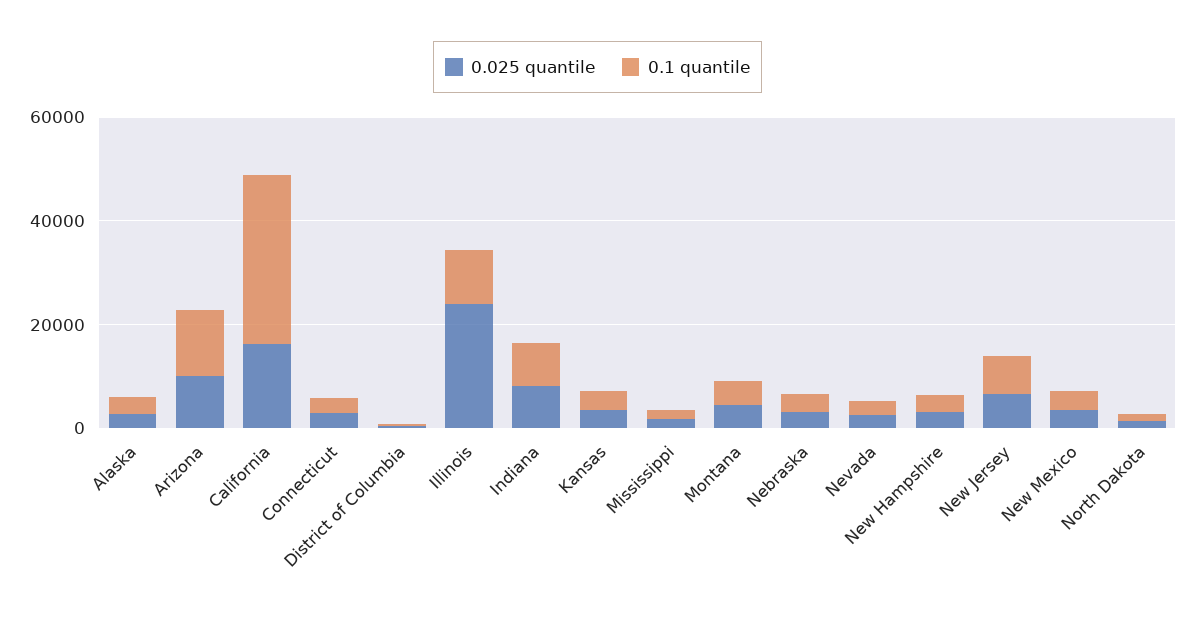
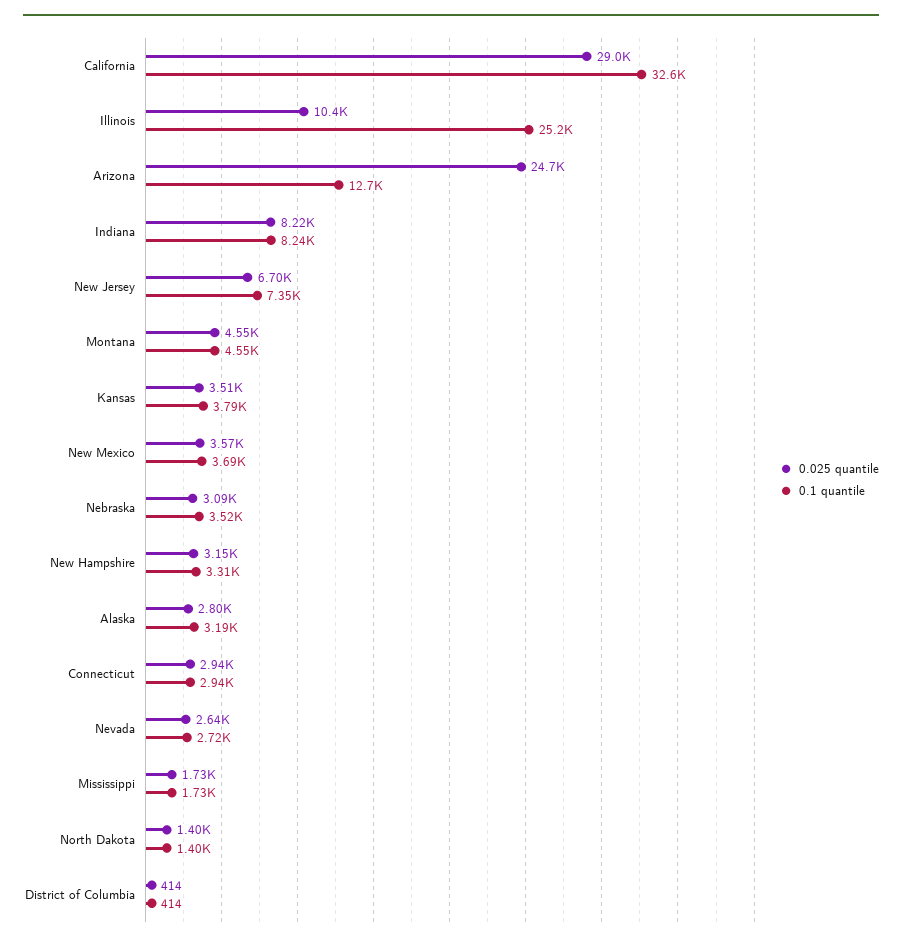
0.025 quantile, Arizona: 10000 -> 24700
0.025 quantile, California: 15000 -> 29000
0.025 quantile, Illinois: 25000 -> 10400
0.1 quantile, Illinois: 10000 -> 25200

